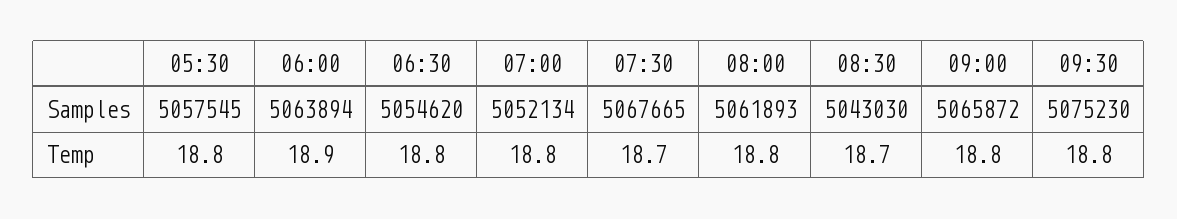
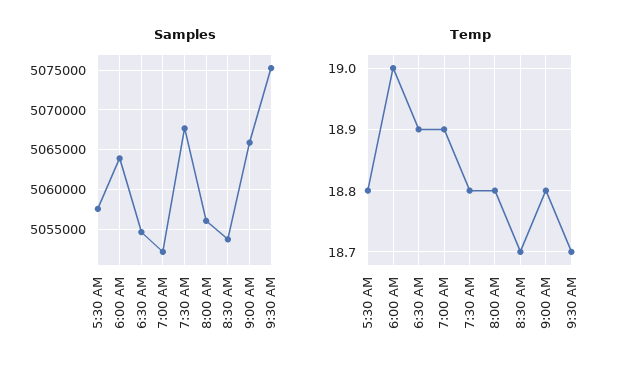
Samples, 08:00: 5061893 -> 5056000
Samples, 08:30: 5043030 -> 5054000
Temp, 06:00: 18.9 -> 19
Temp, 06:30: 18.8 -> 18.9
Temp, 07:00: 18.8 -> 18.9
Temp, 07:30: 18.7 -> 18.8
Temp, 09:30: 18.8 -> 18.7

